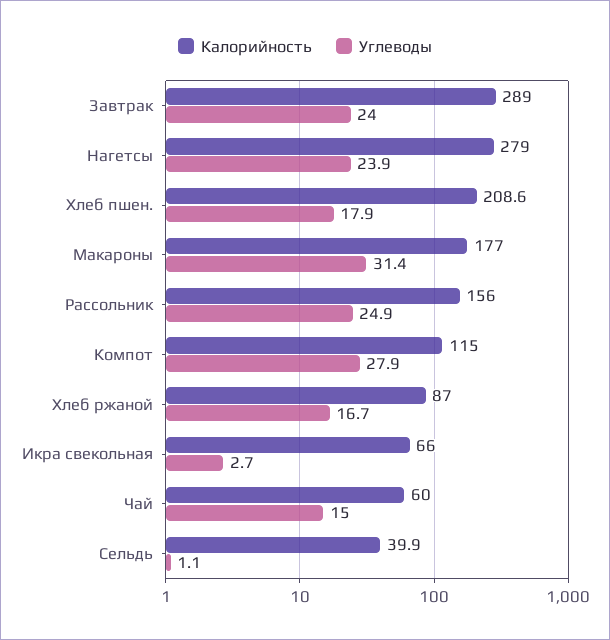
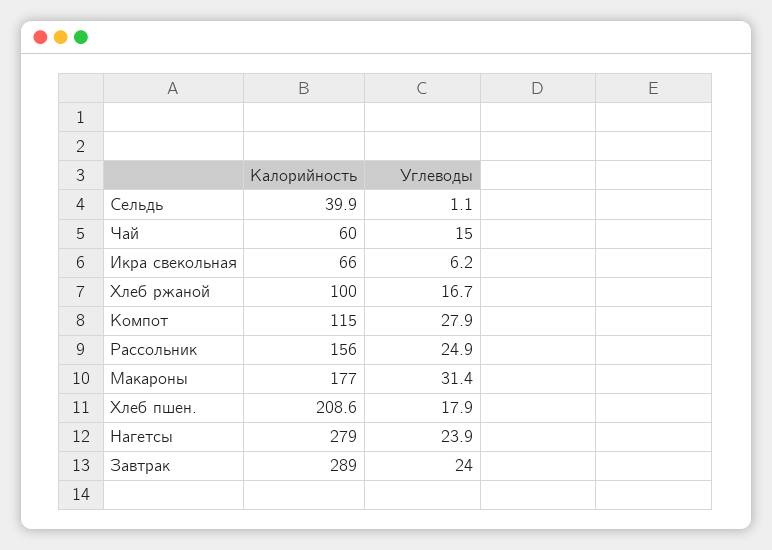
Калорийность, Хлеб ржаной: 87 -> 100
Углеводы, Икра свекольная: 2.7 -> 6.2

